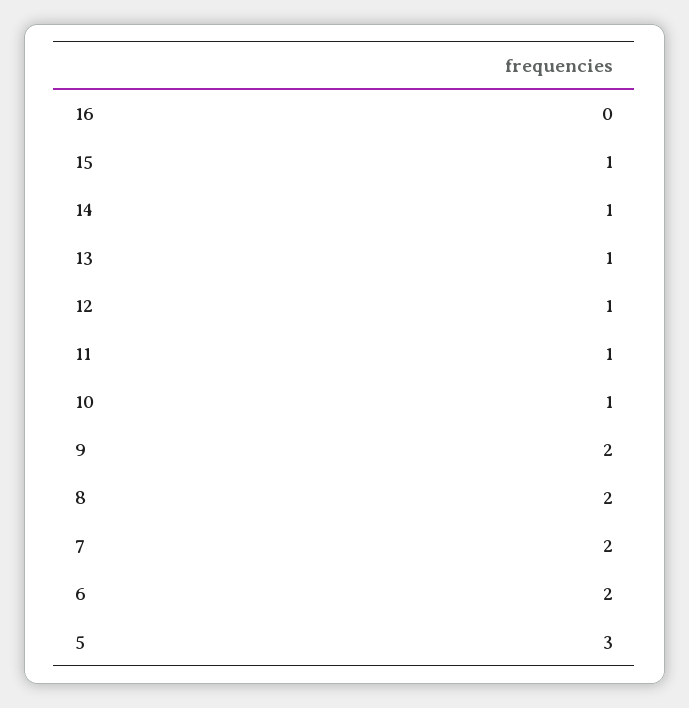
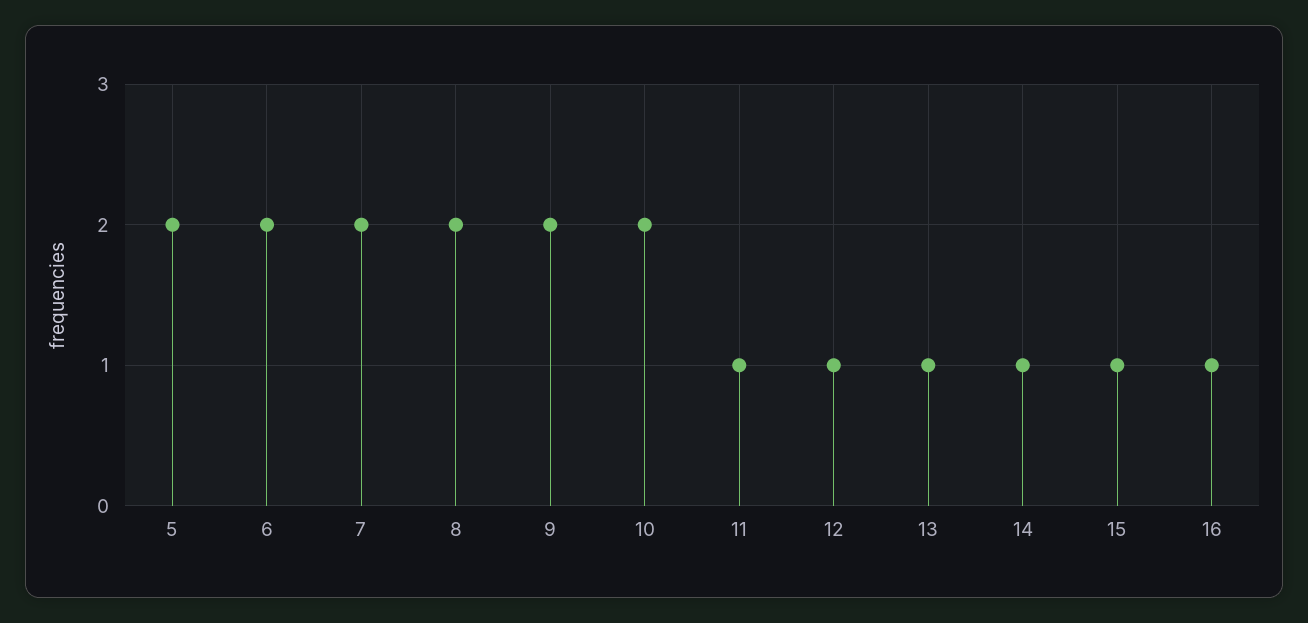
16: 0 -> 1
10: 1 -> 2
5: 3 -> 2

